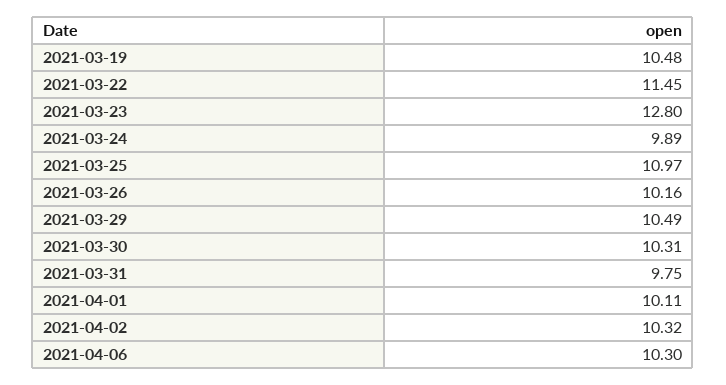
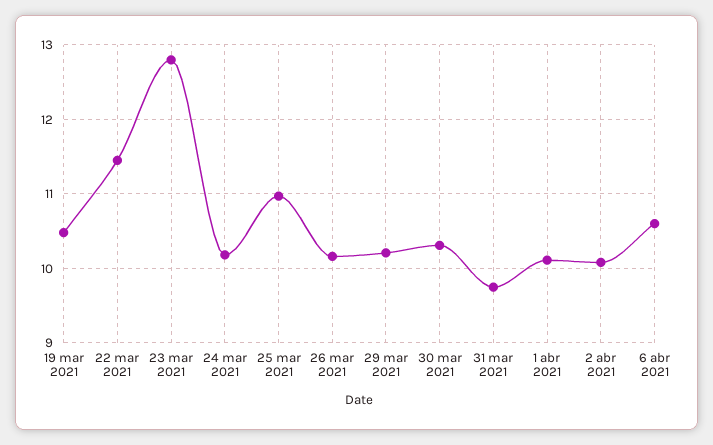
2021-03-24: 9.89 -> 10.2
2021-03-29: 10.49 -> 10.2
2021-04-02: 10.32 -> 10.1
2021-04-06: 10.3 -> 10.6

